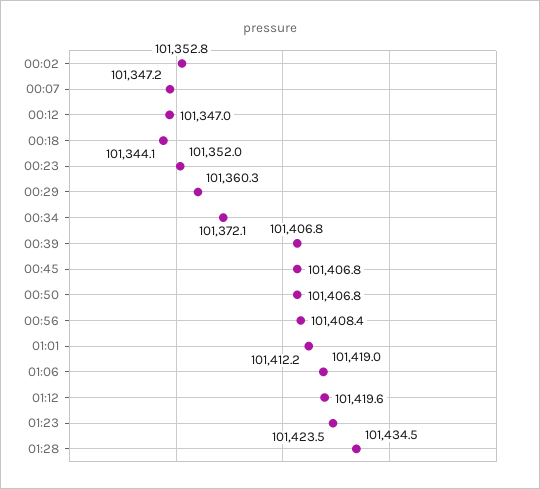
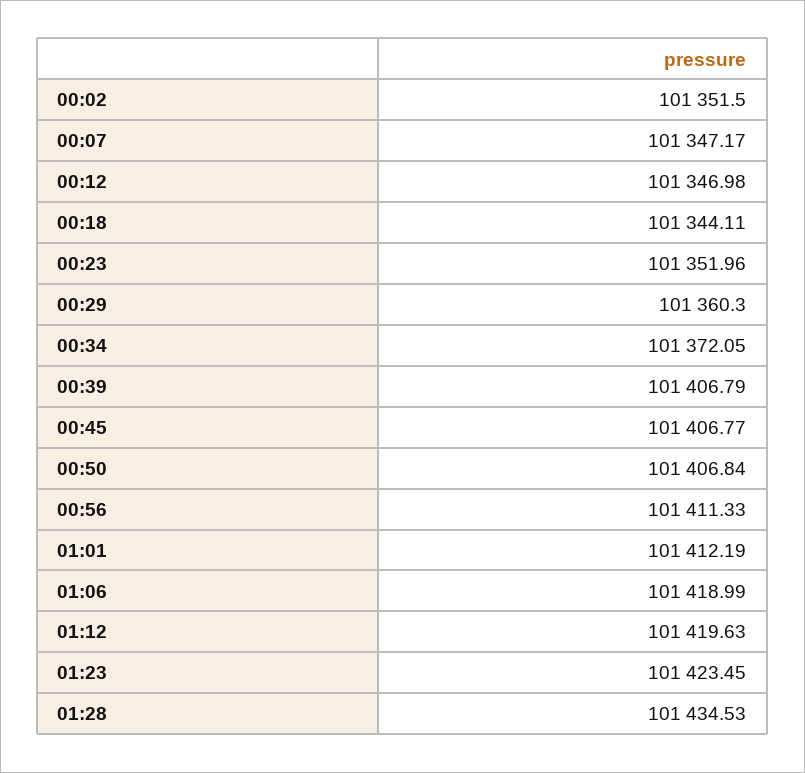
00:02: 101352.8 -> 101351.5
00:56: 101408.4 -> 101411.33

